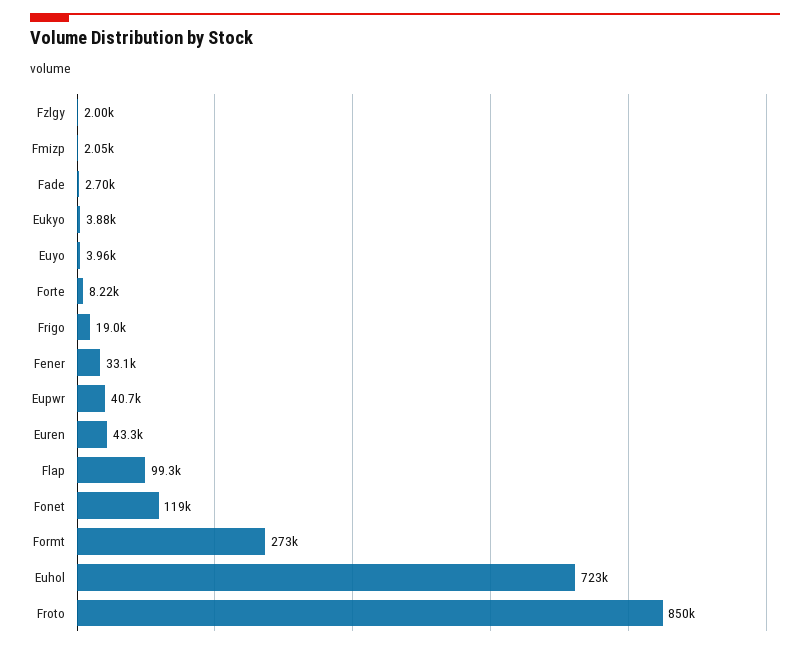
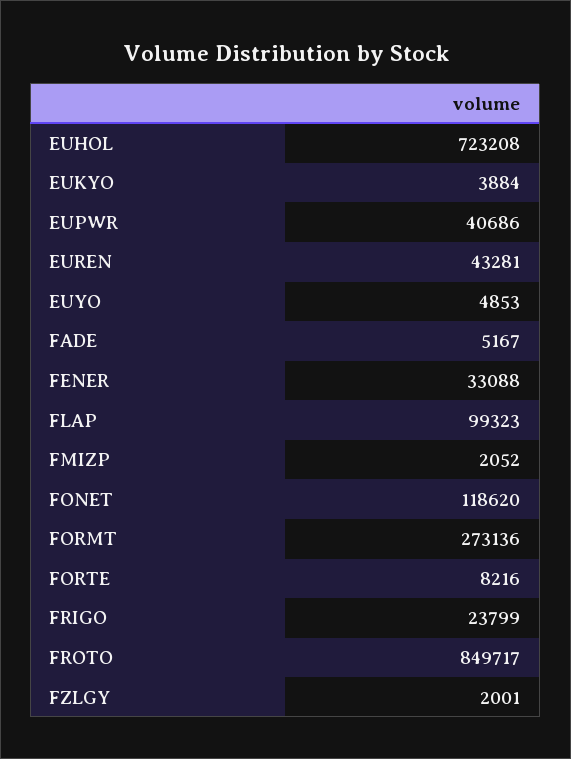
Fade: 2700 -> 5167
Euyo: 3960 -> 4853
Frigo: 19000 -> 23799

